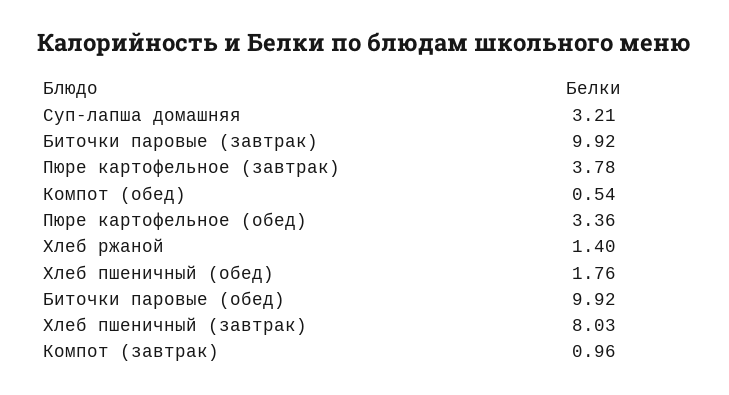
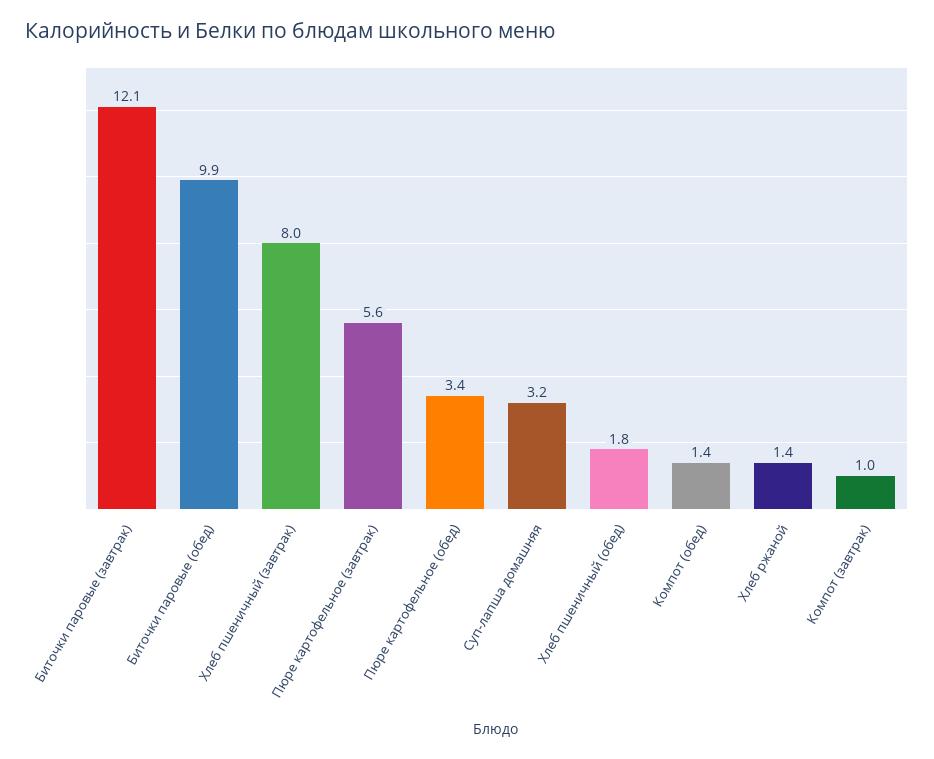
Биточки паровые (завтрак): 9.92 -> 12.1
Пюре картофельное (завтрак): 3.78 -> 5.6
Компот (обед): 0.54 -> 1.4

